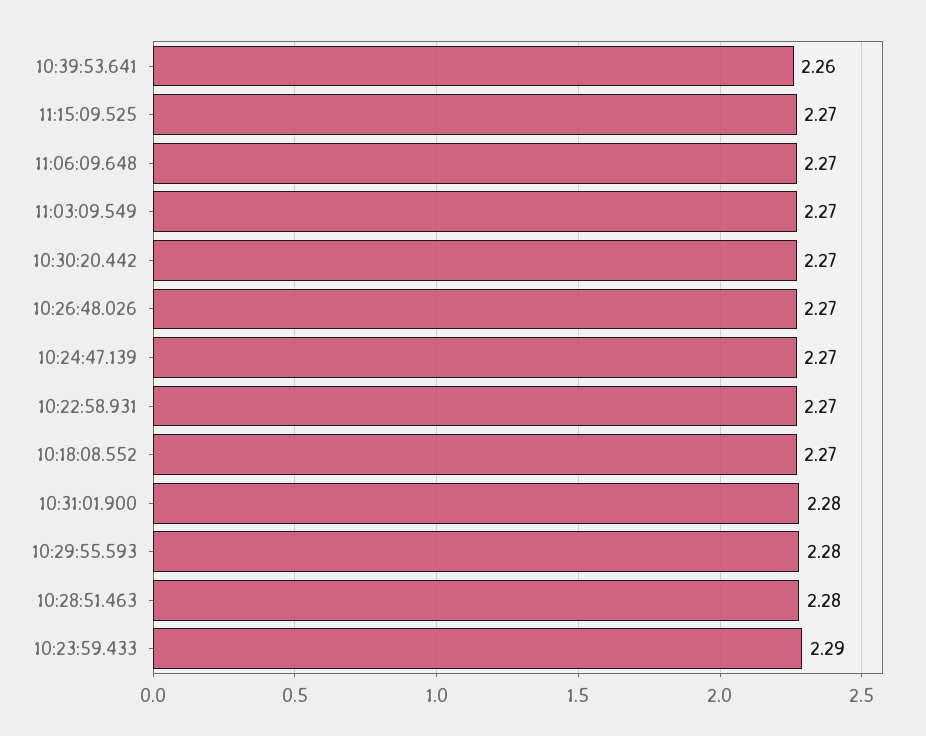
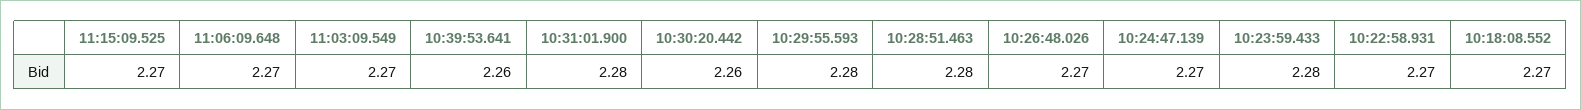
10:30:20.442: 2.27 -> 2.26
10:23:59.433: 2.29 -> 2.28

